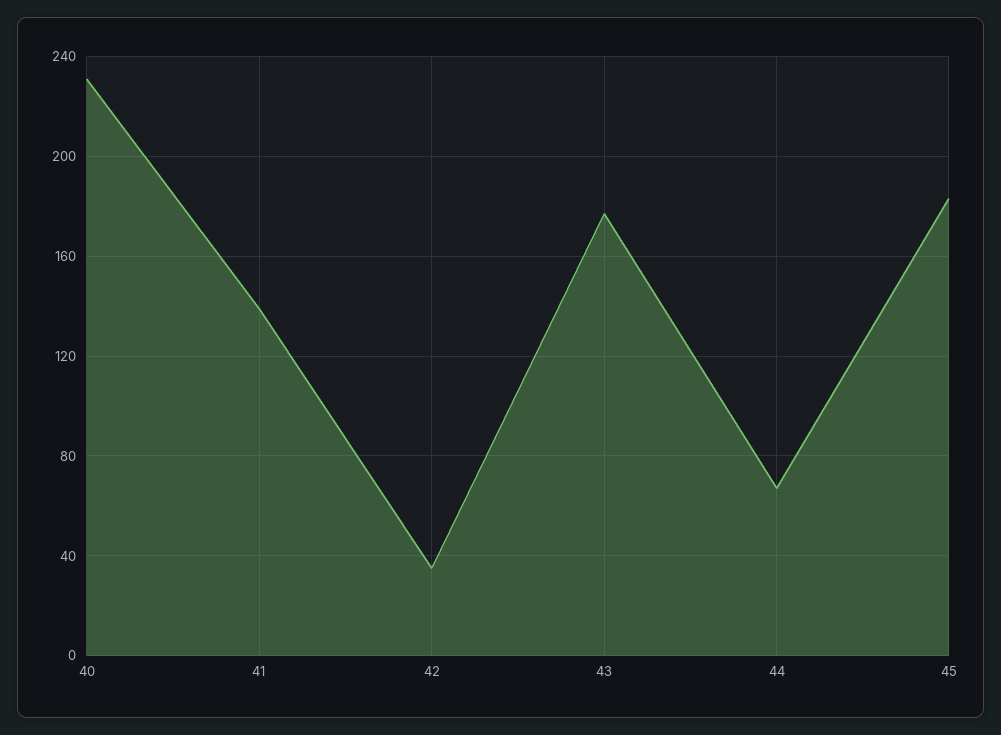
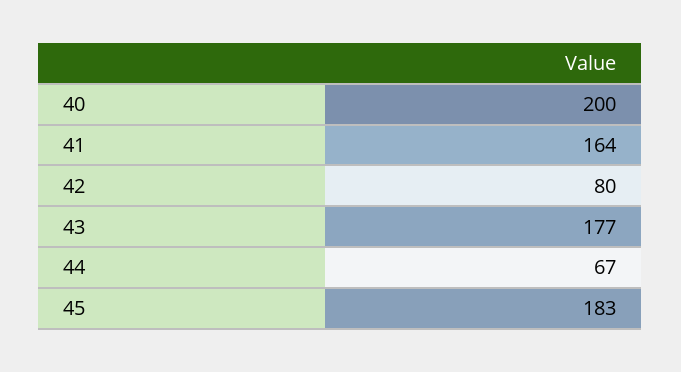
40: 230 -> 200
41: 140 -> 164
42: 35 -> 80

